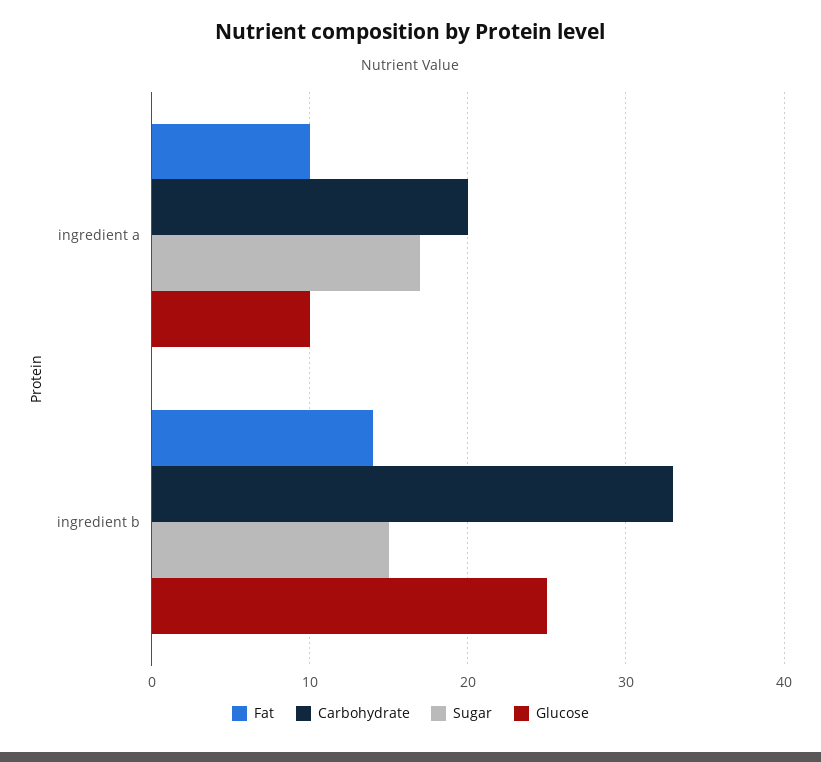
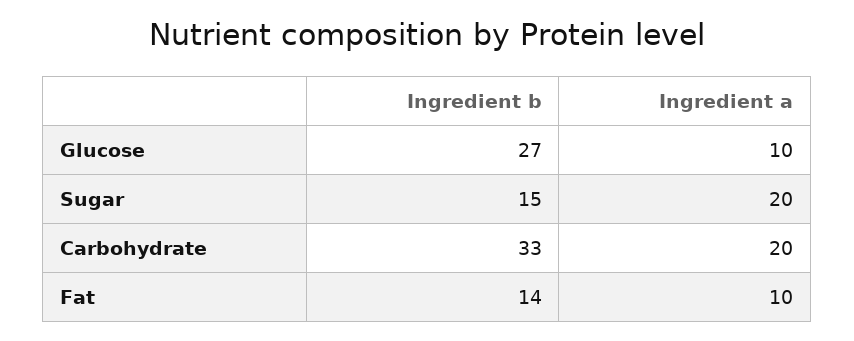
Sugar, ingredient a: 17 -> 20
Glucose, ingredient b: 25 -> 27

